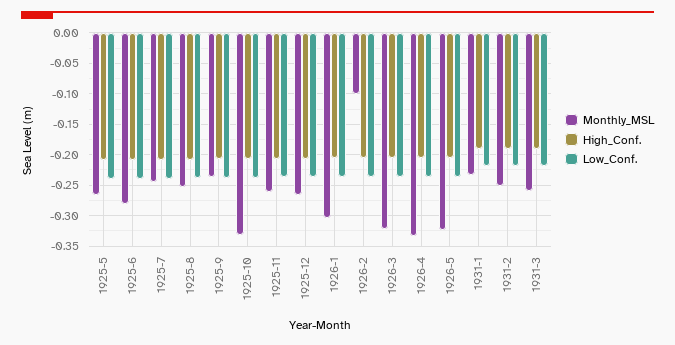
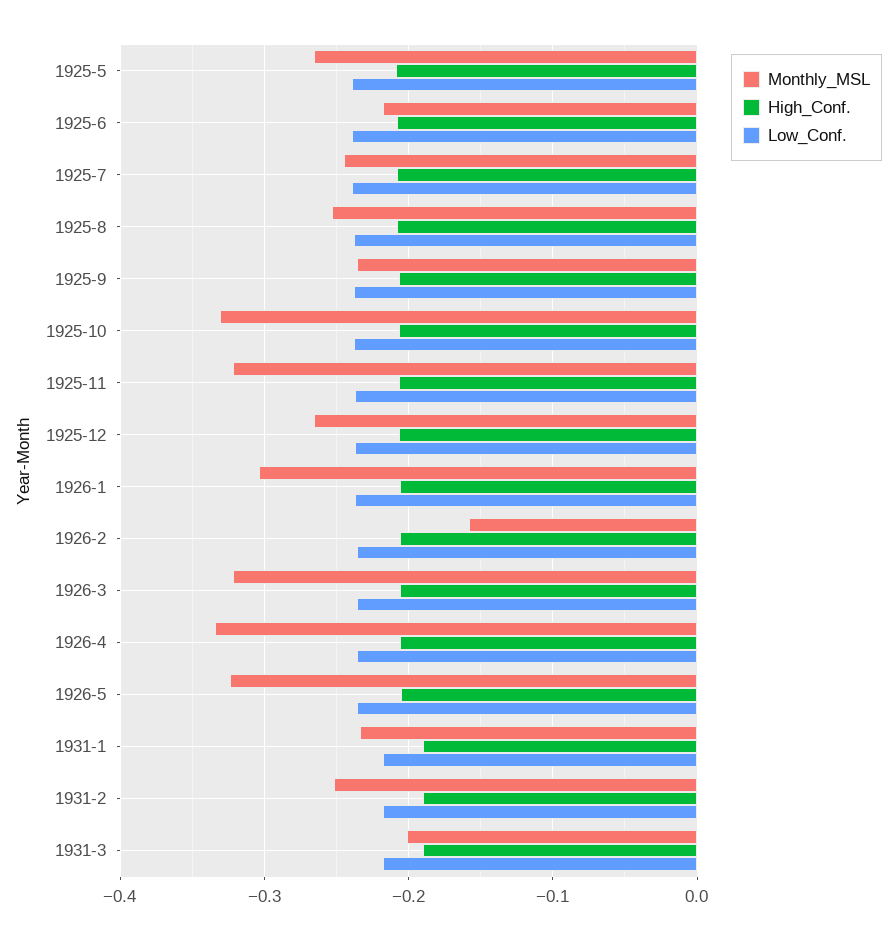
Monthly_MSL, 1925-6: -0.28 -> -0.22
Monthly_MSL, 1925-11: -0.26 -> -0.32
Monthly_MSL, 1926-2: -0.1 -> -0.16
Monthly_MSL, 1931-3: -0.26 -> -0.2

